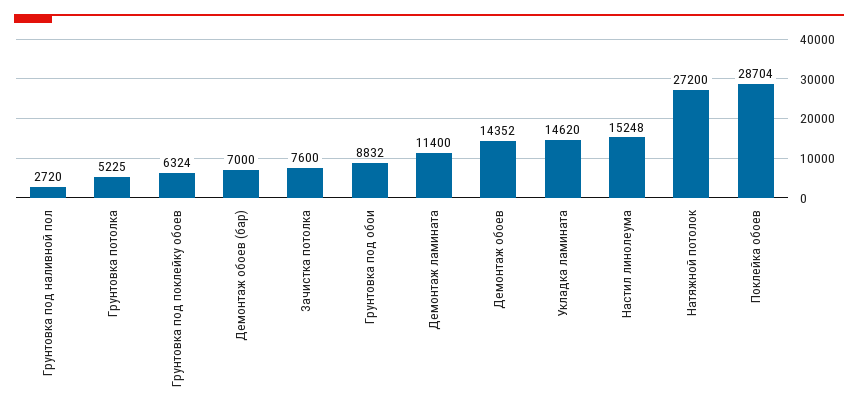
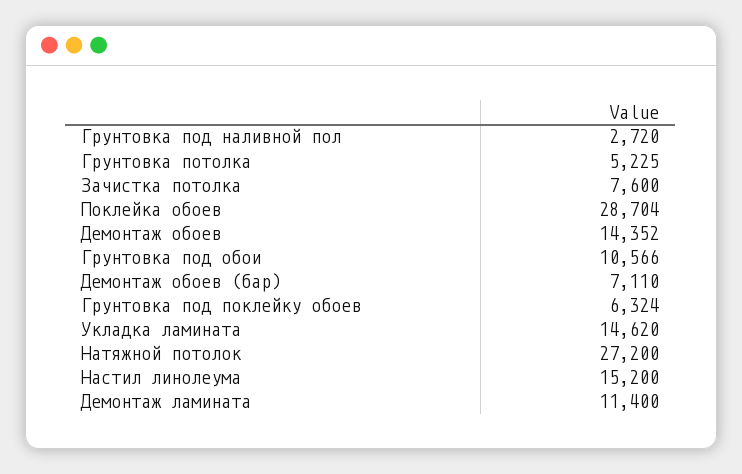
Демонтаж обоев (бар): 7000 -> 7110
Грунтовка под обои: 8832 -> 10566
Настил линолеума: 15248 -> 15200

